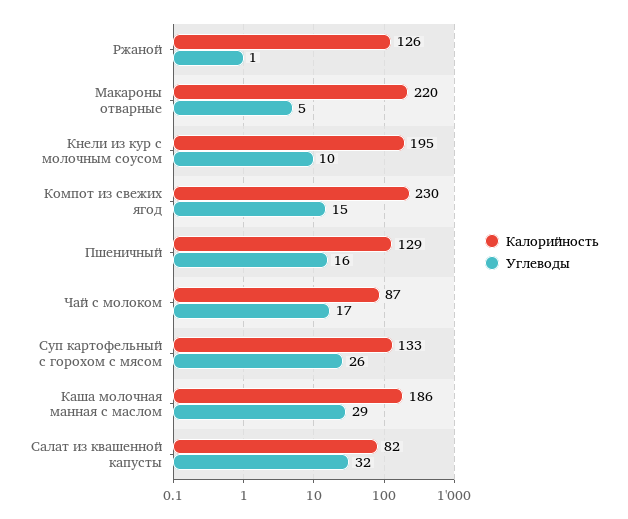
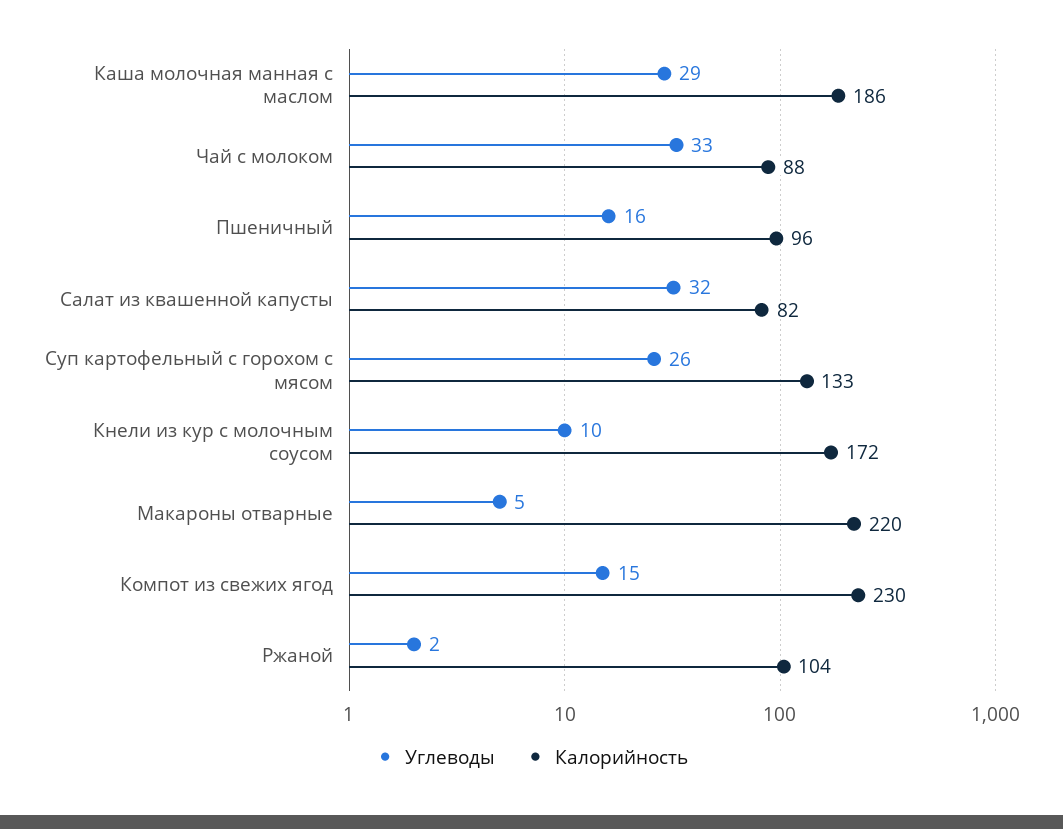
Калорийность, Ржаной: 126 -> 104
Углеводы, Ржаной: 1 -> 2
Калорийность, Кнели из кур с молочным соусом: 195 -> 172
Калорийность, Пшеничный: 129 -> 96
Калорийность, Чай с молоком: 87 -> 88
Углеводы, Чай с молоком: 17 -> 33

